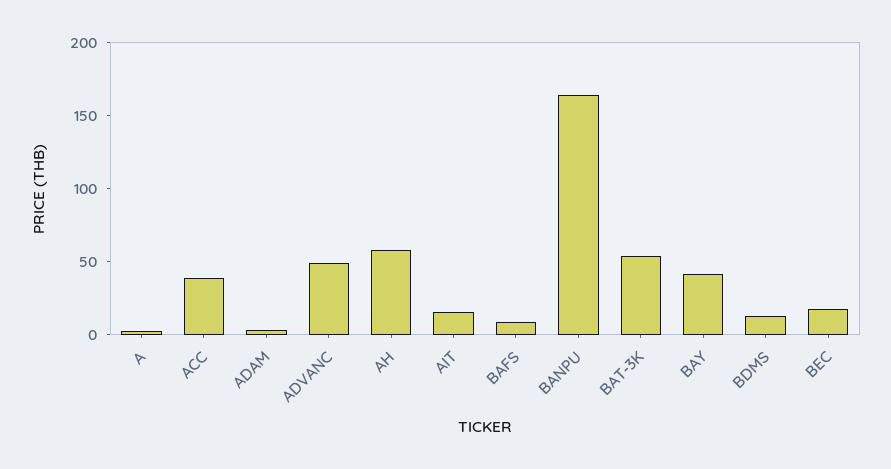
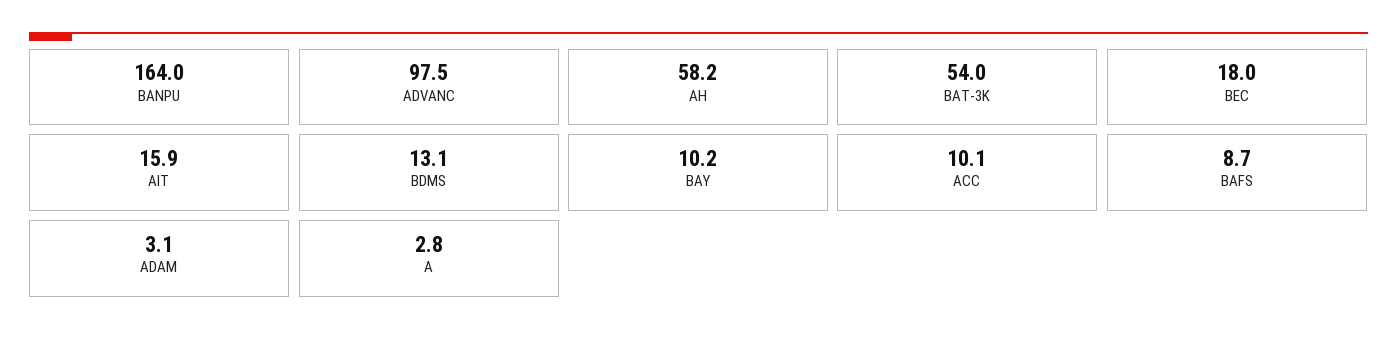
ACC: 40 -> 10.1
ADVANC: 50 -> 97.5
BAY: 40 -> 10.2

